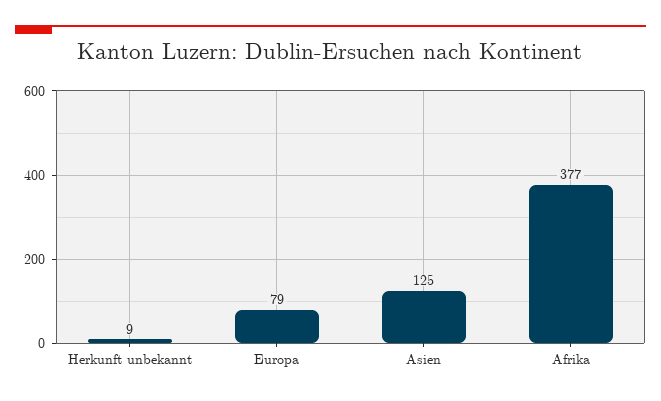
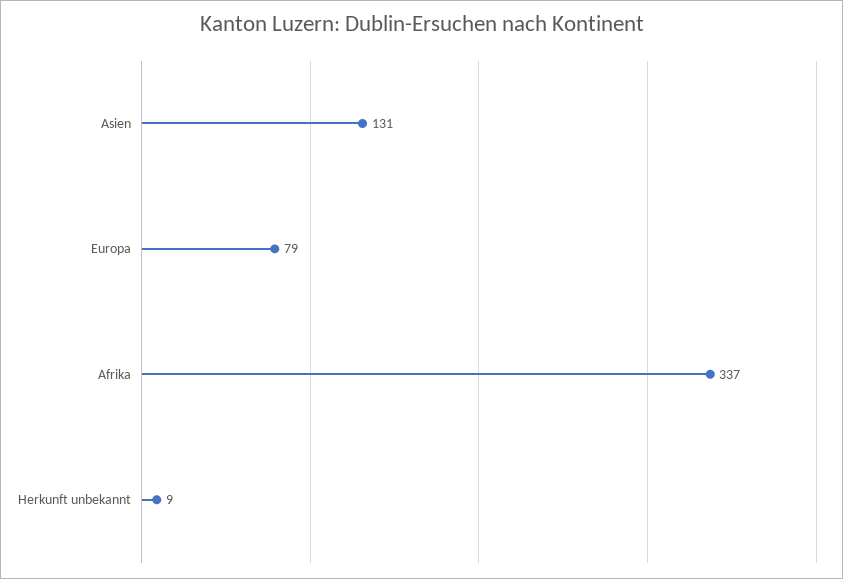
Asien: 125 -> 131
Afrika: 377 -> 337

